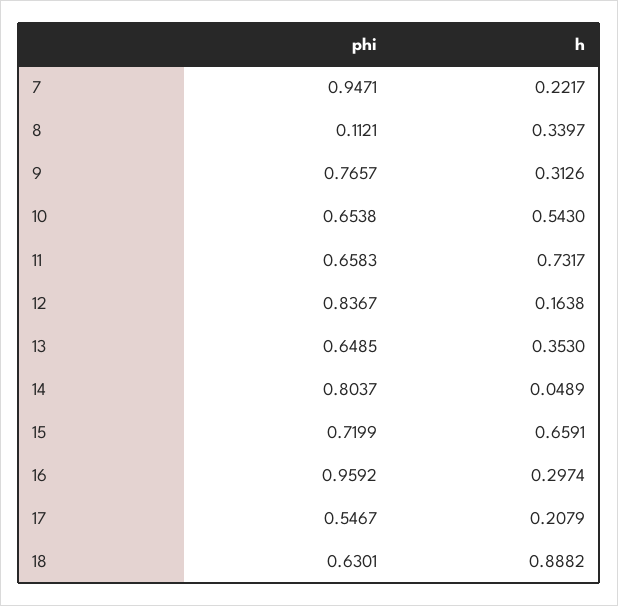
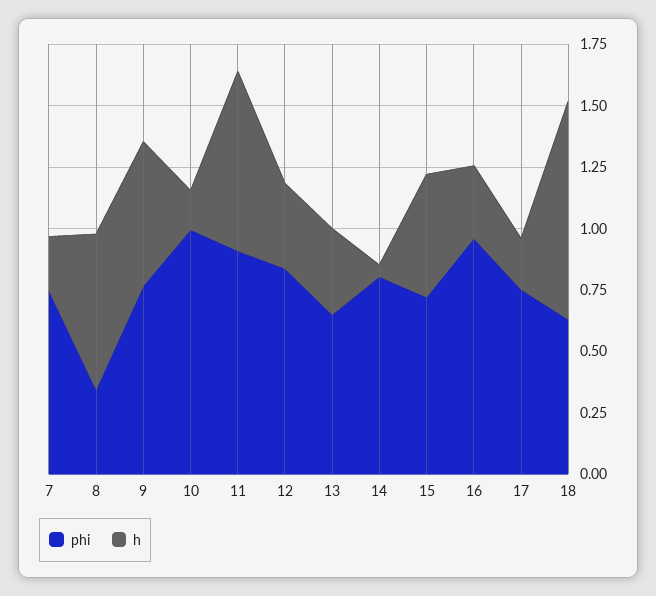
phi, 7: 0.9471 -> 0.75
phi, 8: 0.1121 -> 0.35
h, 8: 0.3397 -> 0.65
h, 9: 0.3126 -> 0.6
phi, 10: 0.6538 -> 1
h, 10: 0.543 -> 0.15
phi, 11: 0.6583 -> 0.9
h, 12: 0.1638 -> 0.35
h, 15: 0.6591 -> 0.5
phi, 17: 0.5467 -> 0.75

